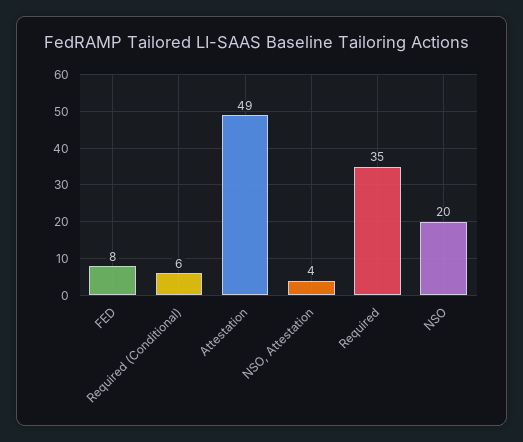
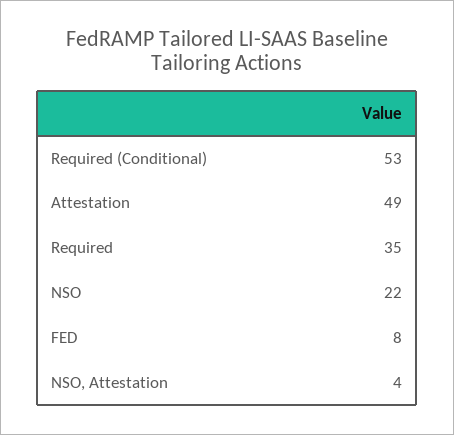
Required (Conditional): 6 -> 53
NSO: 20 -> 22

